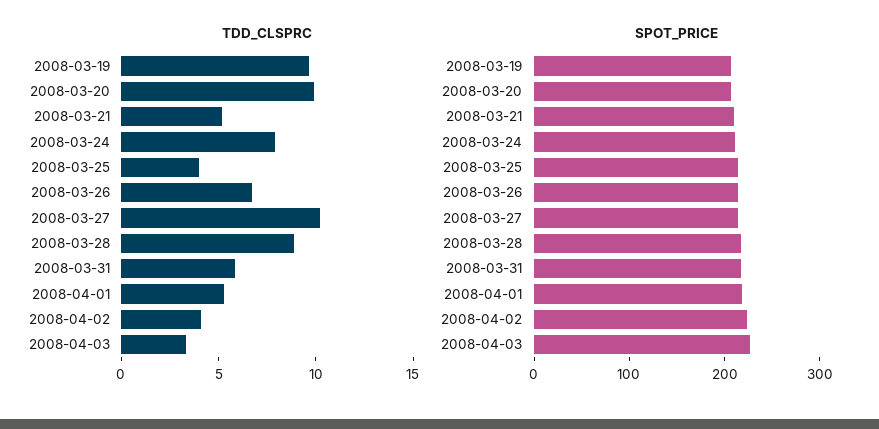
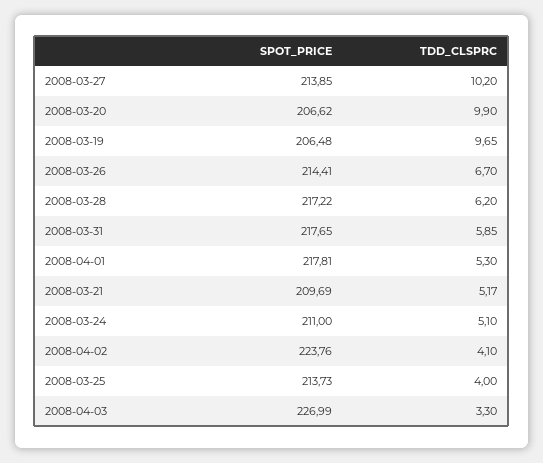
TDD_CLSPRC, 2008-03-24: 8 -> 5.1
TDD_CLSPRC, 2008-03-28: 9 -> 6.2

